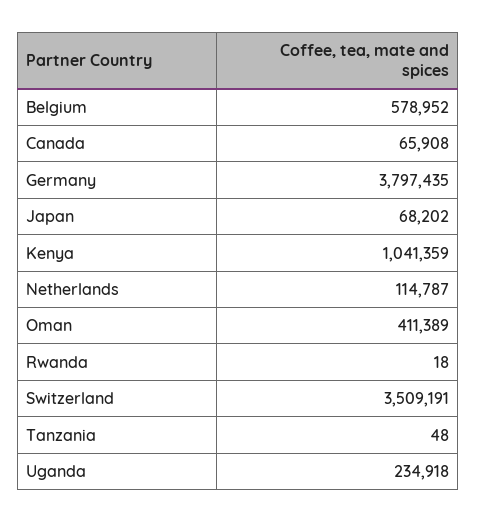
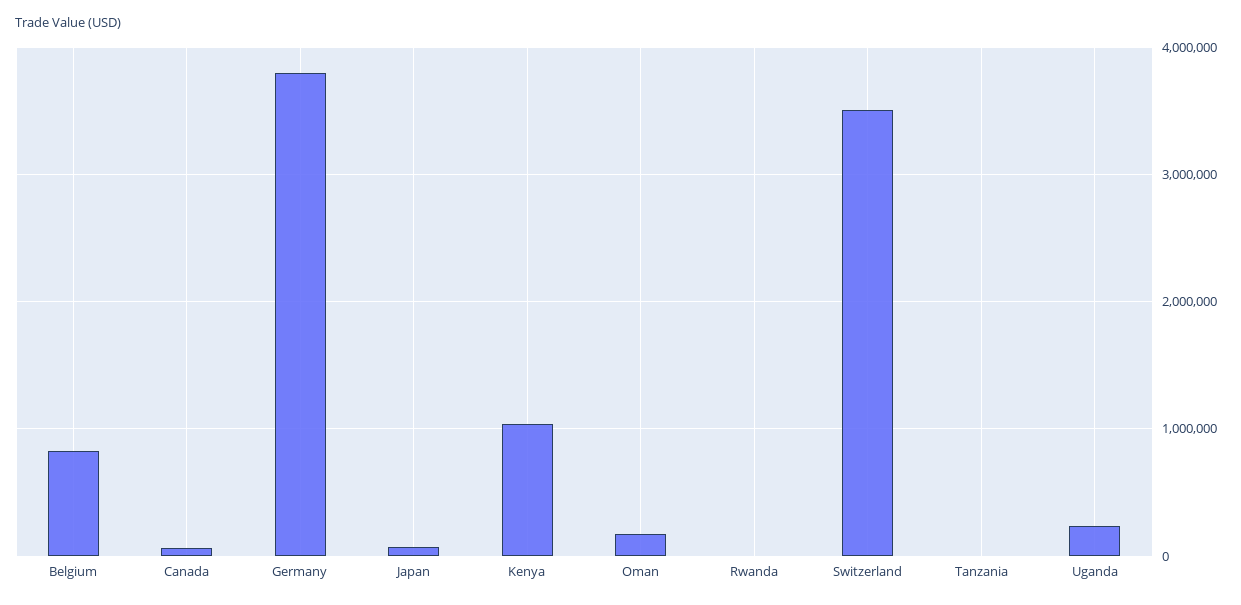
Belgium: 578952 -> 800000
Netherlands: 114787 -> none
Oman: 411389 -> 200000

